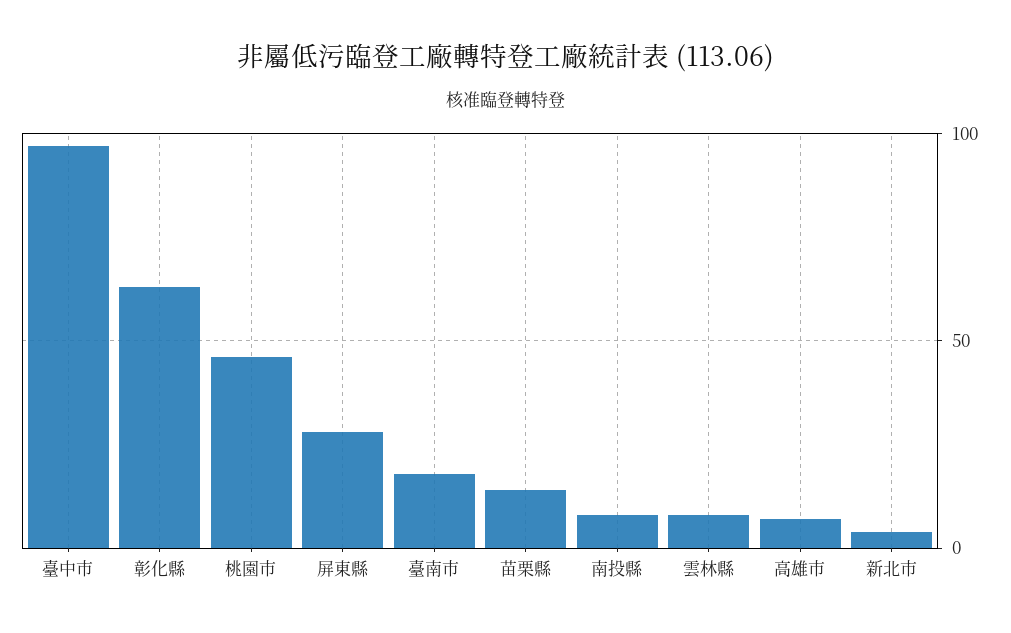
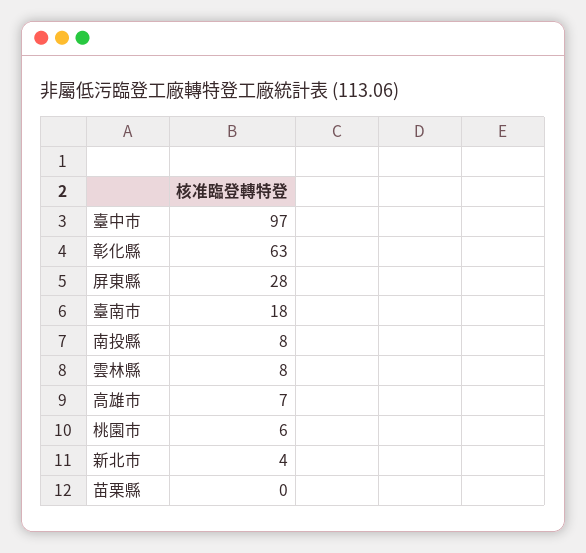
桃園市: 45 -> 6
苗栗縣: 15 -> 0

